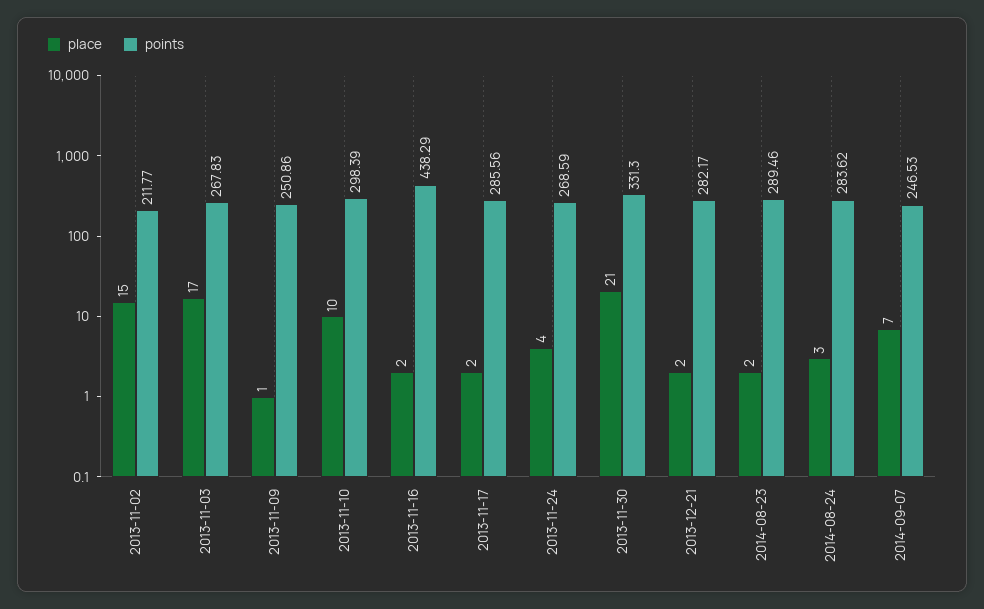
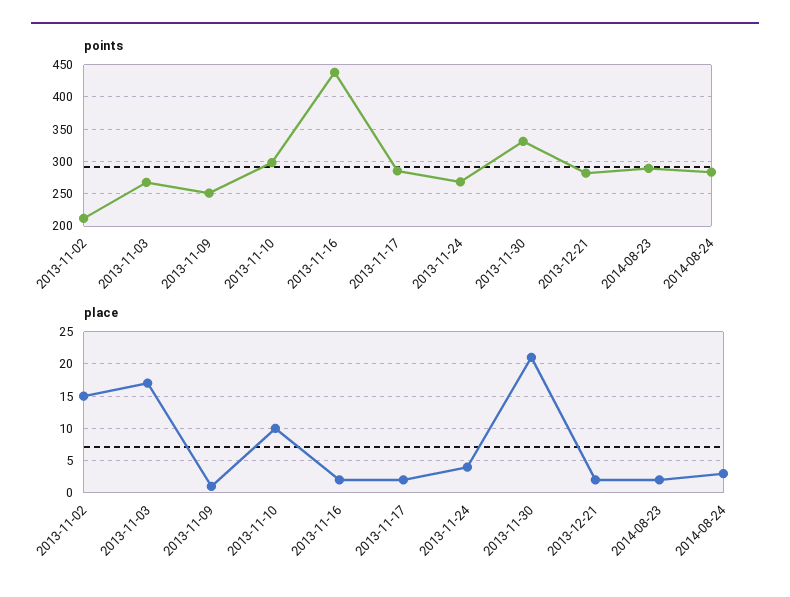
place, 2014-09-07: 7 -> none
points, 2014-09-07: 246.53 -> none

